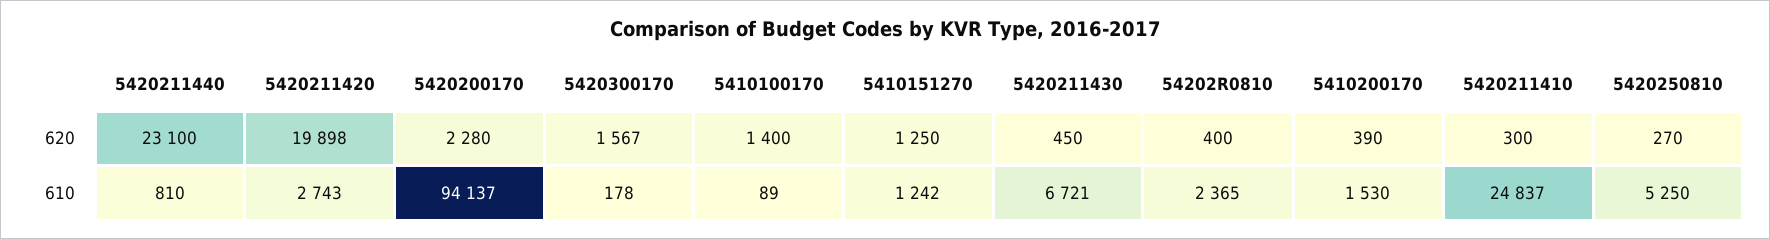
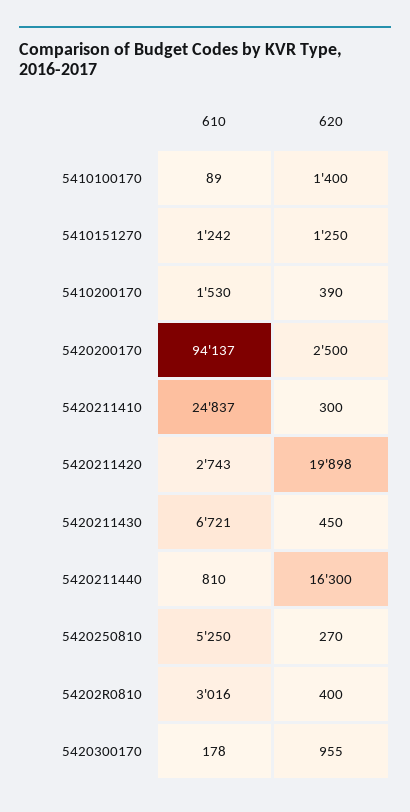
5420211440, 620: 23100 -> 16300
5420200170, 620: 2280 -> 2500
5420300170, 620: 1567 -> 955
54202R0810, 610: 2365 -> 3016

